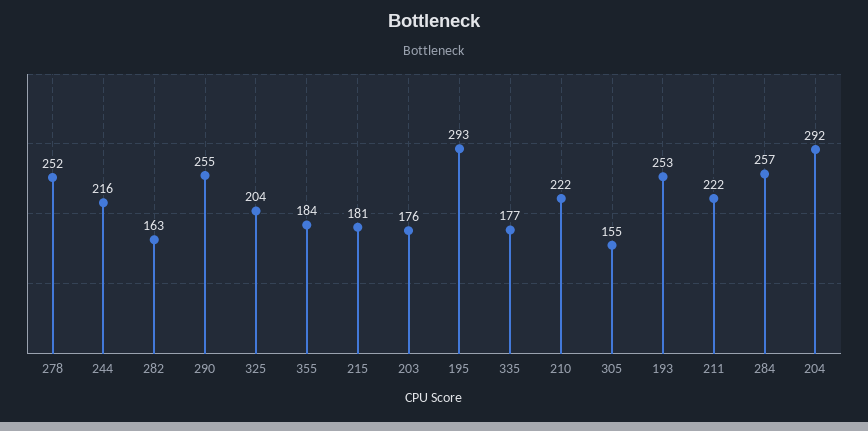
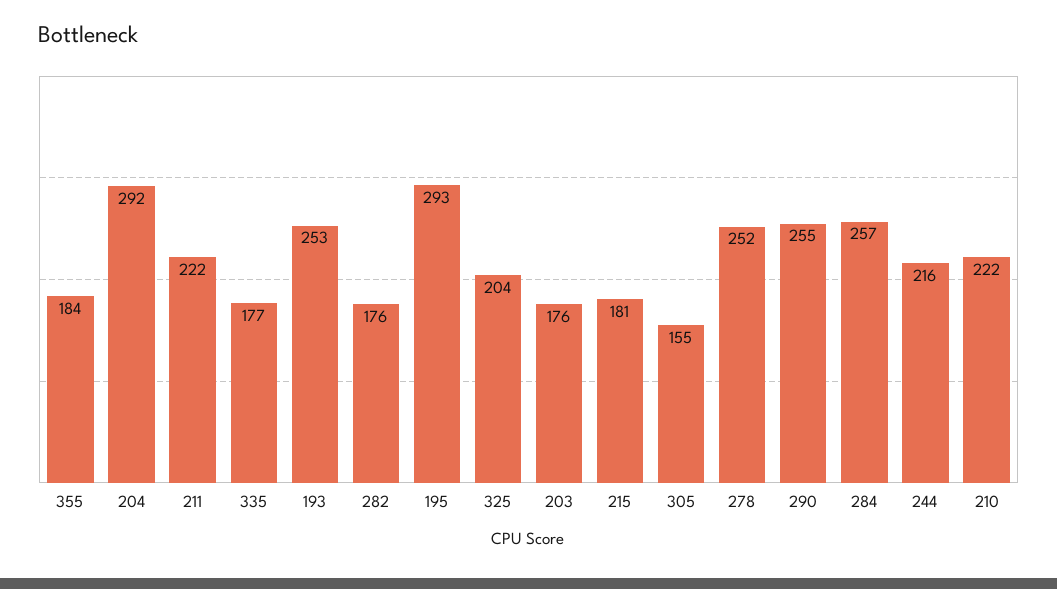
282: 163 -> 176

